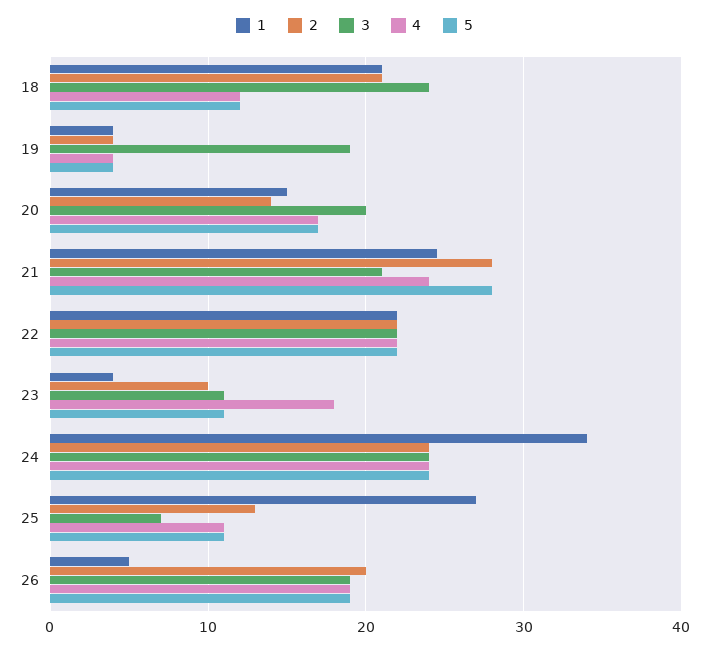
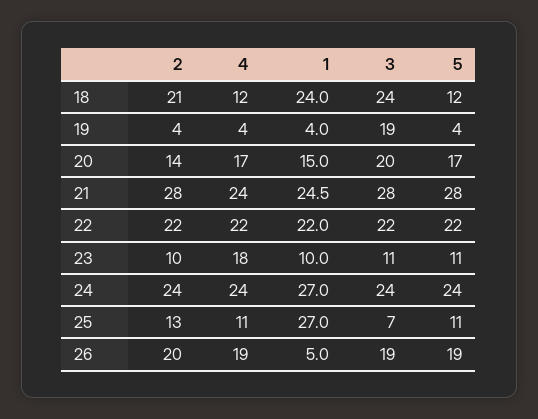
1, 18: 21 -> 24
3, 21: 21 -> 28
1, 23: 4 -> 10
1, 24: 34 -> 27

